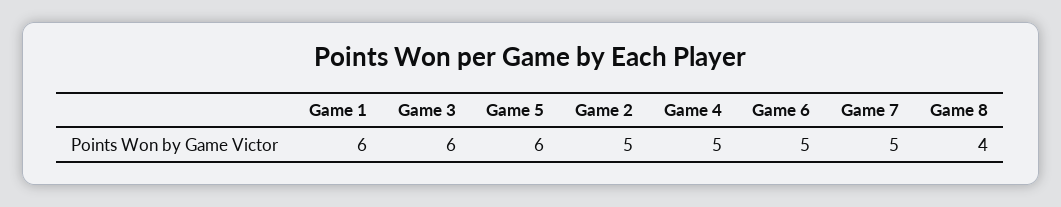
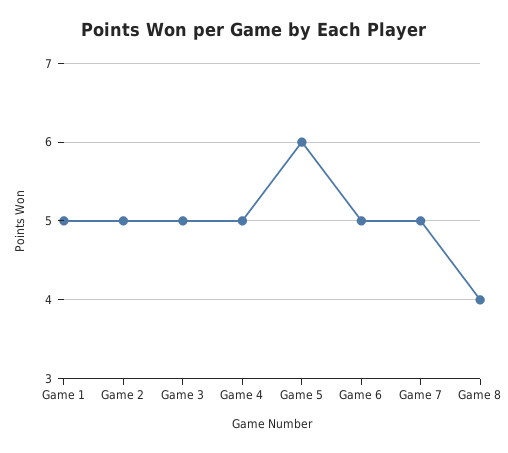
Game 1: 6 -> 5
Game 3: 6 -> 5

